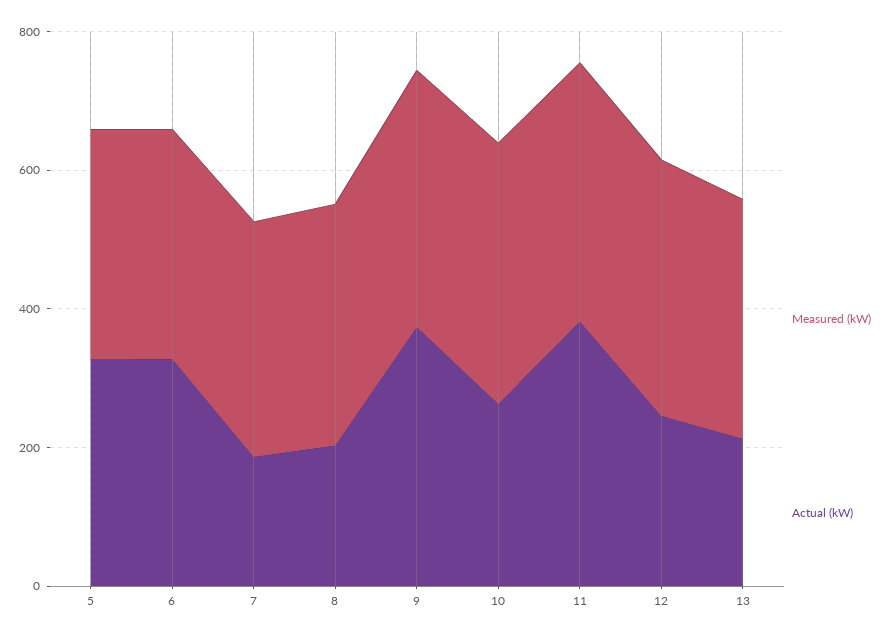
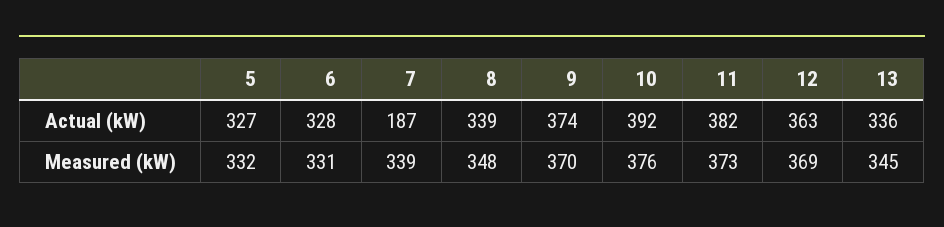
Actual (kW), 8: 200 -> 339
Actual (kW), 10: 250 -> 392
Actual (kW), 12: 250 -> 363
Actual (kW), 13: 200 -> 336

